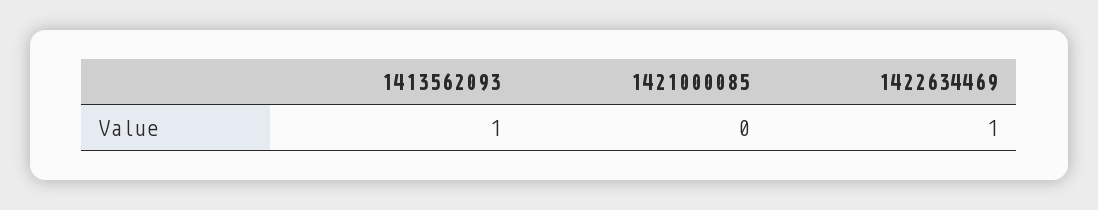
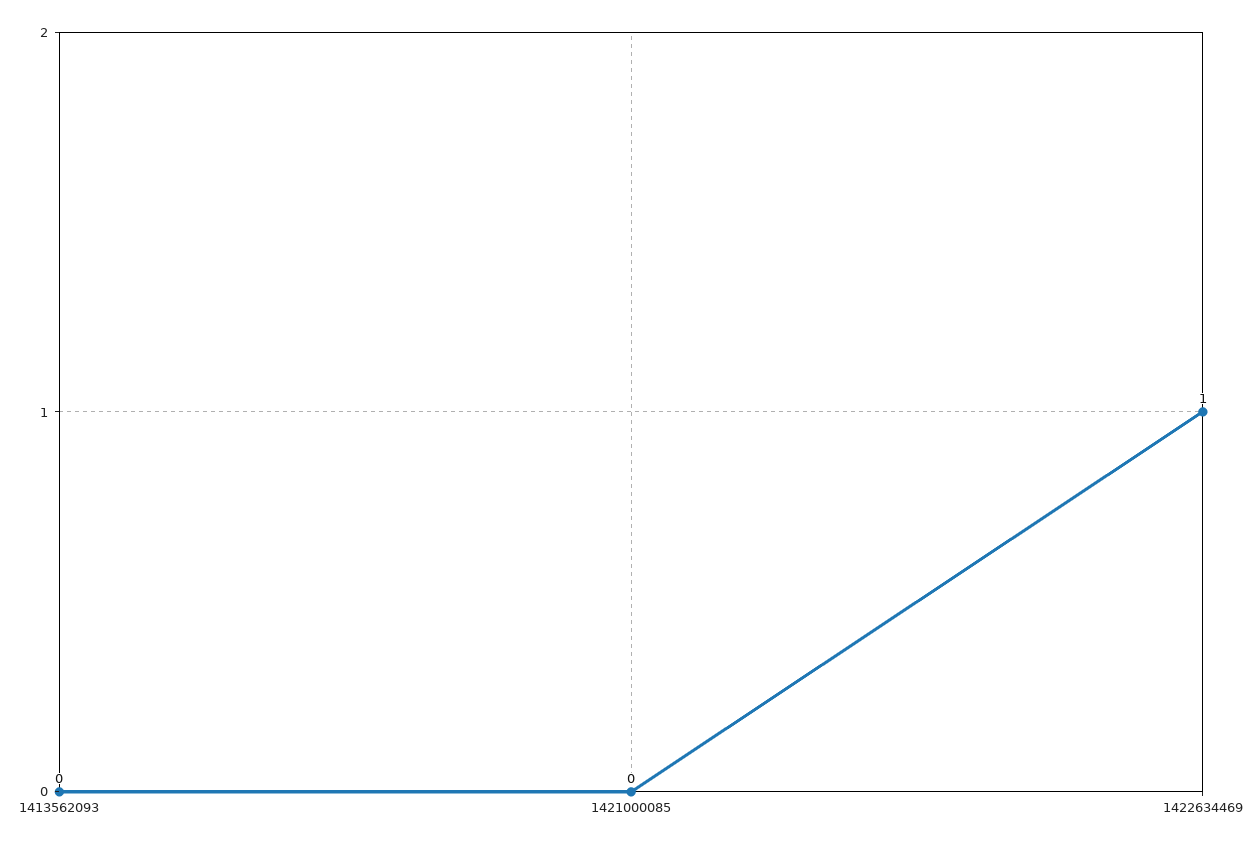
1413562093: 1 -> 0

